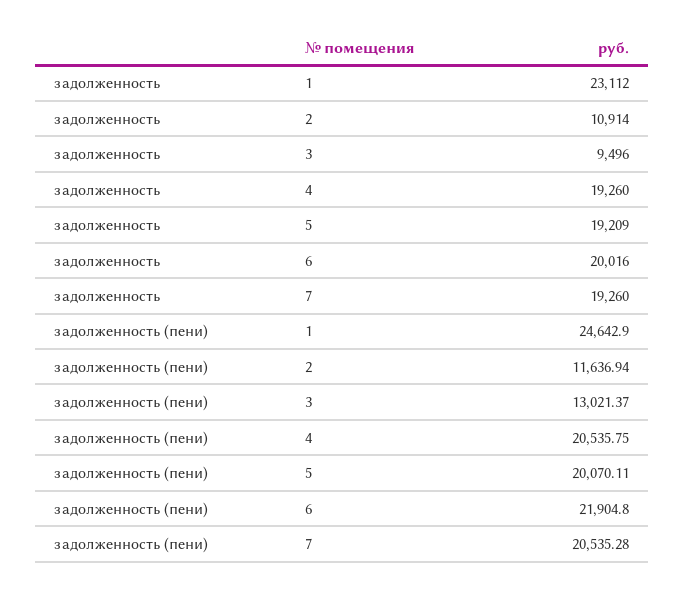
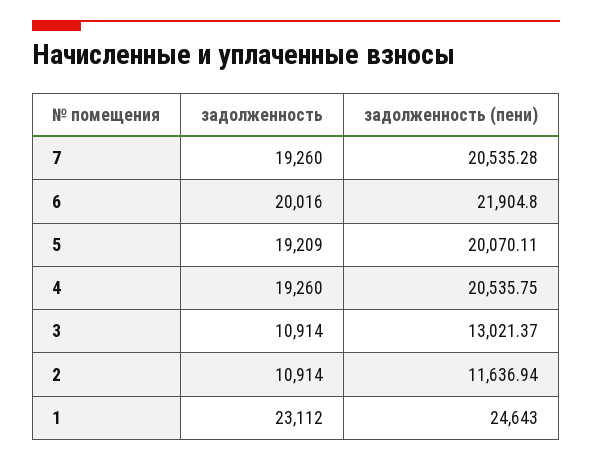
задолженность, 3: 9496 -> 10914
задолженность (пени), 1: 24642.9 -> 24643

